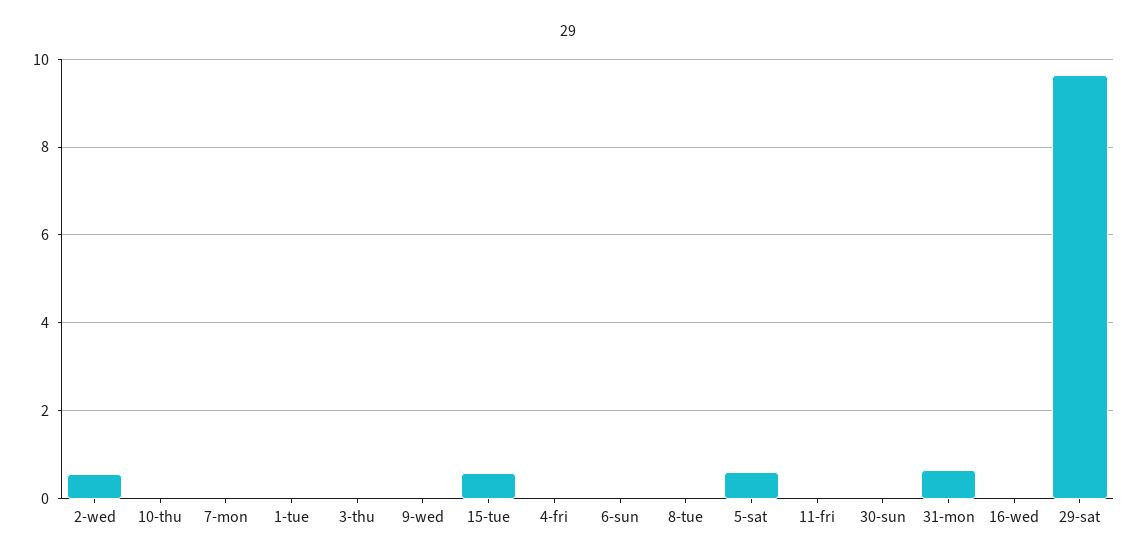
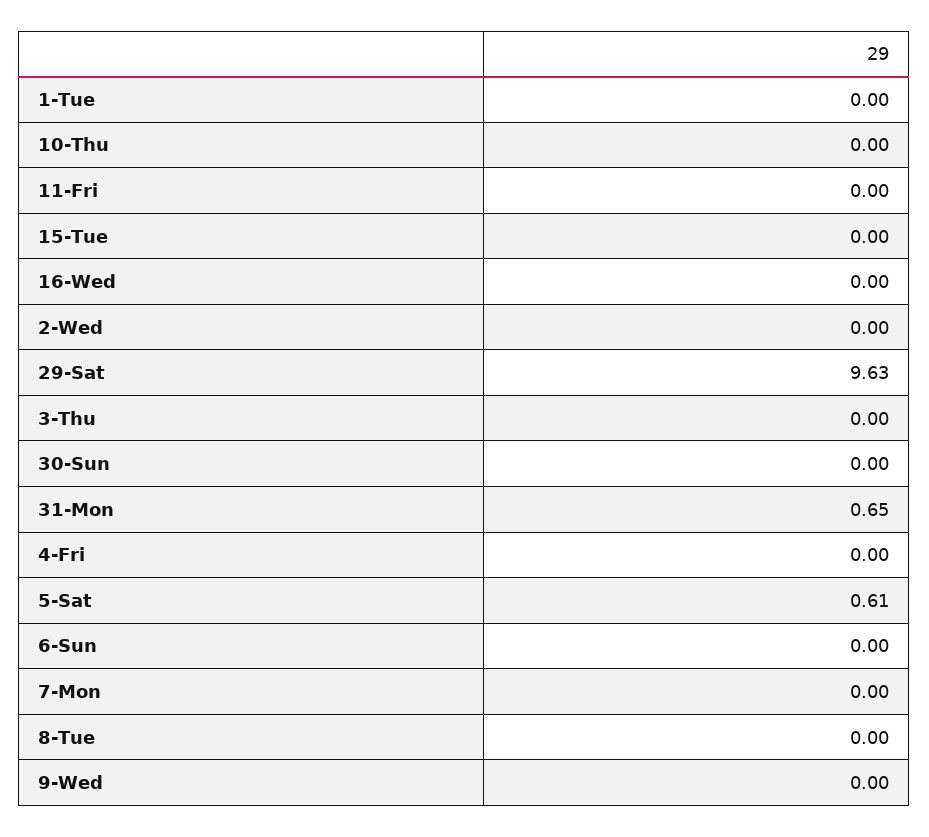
2-wed: 0.6 -> 0
15-tue: 0.6 -> 0

